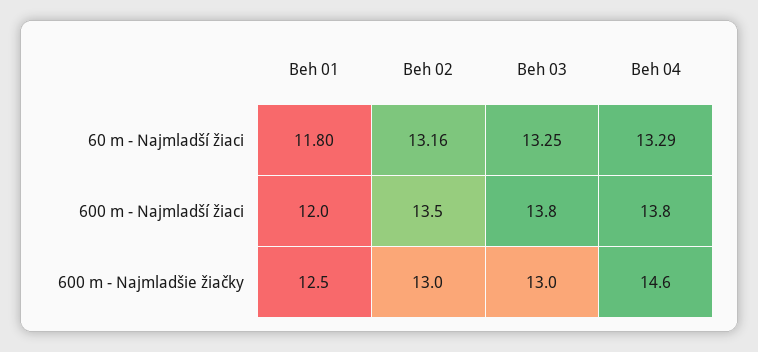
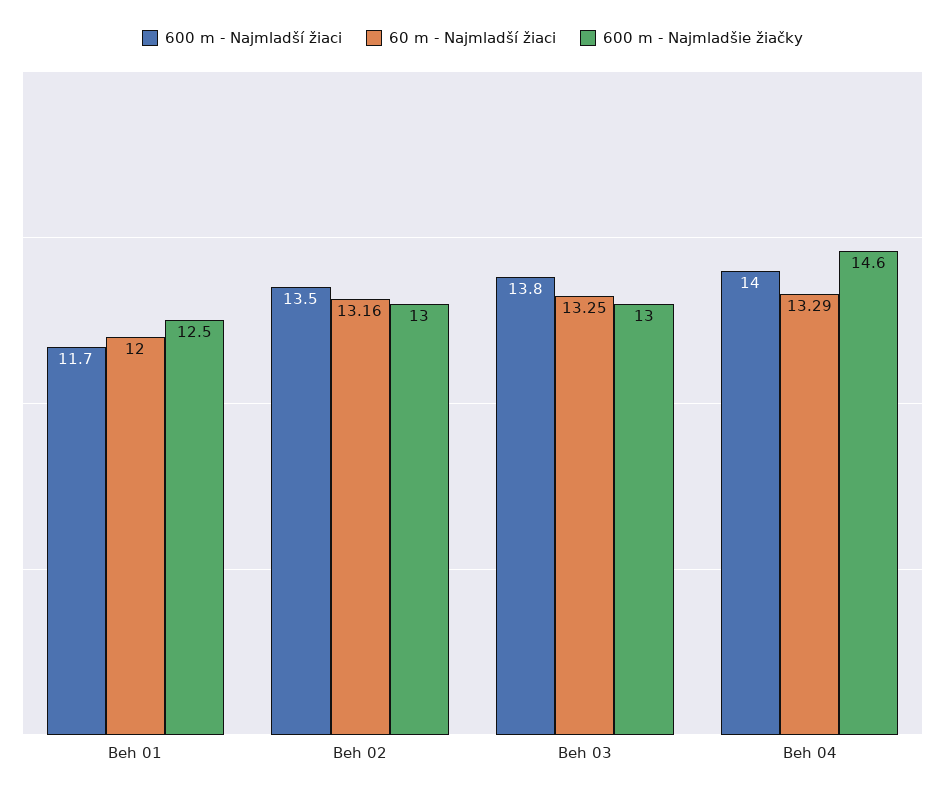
60 m - Najmladší žiaci, Beh 01: 11.8 -> 12
600 m - Najmladší žiaci, Beh 01: 12 -> 11.7
600 m - Najmladší žiaci, Beh 04: 13.8 -> 14

